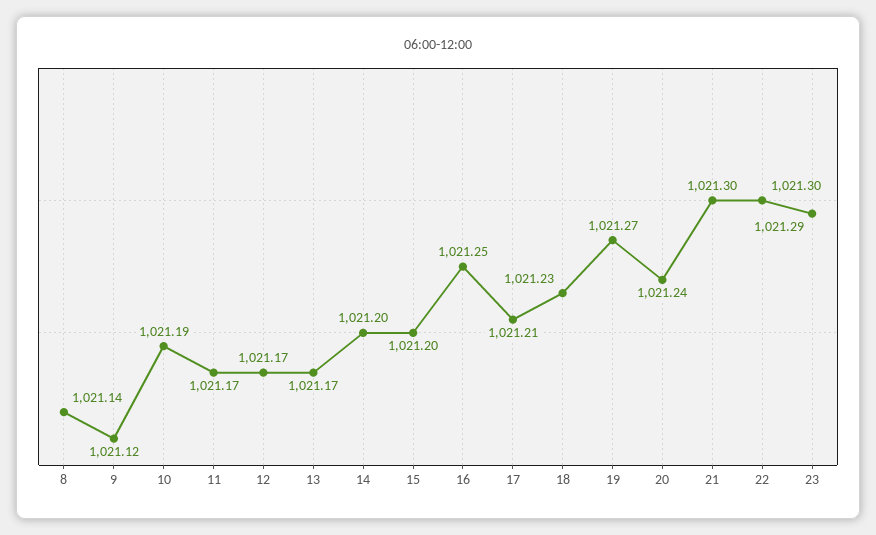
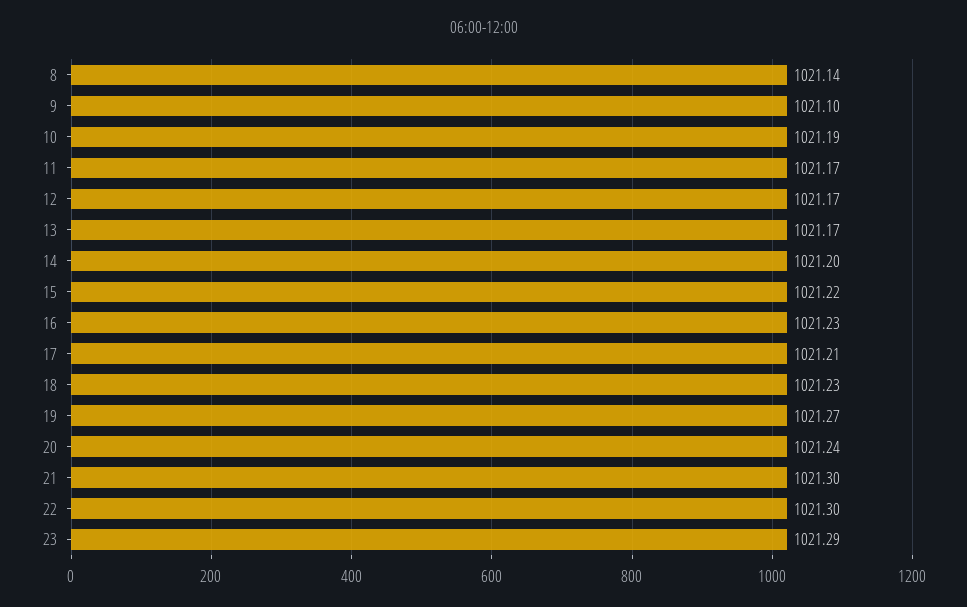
9: 1021.12 -> 1021.1
15: 1021.2 -> 1021.22
16: 1021.25 -> 1021.23

